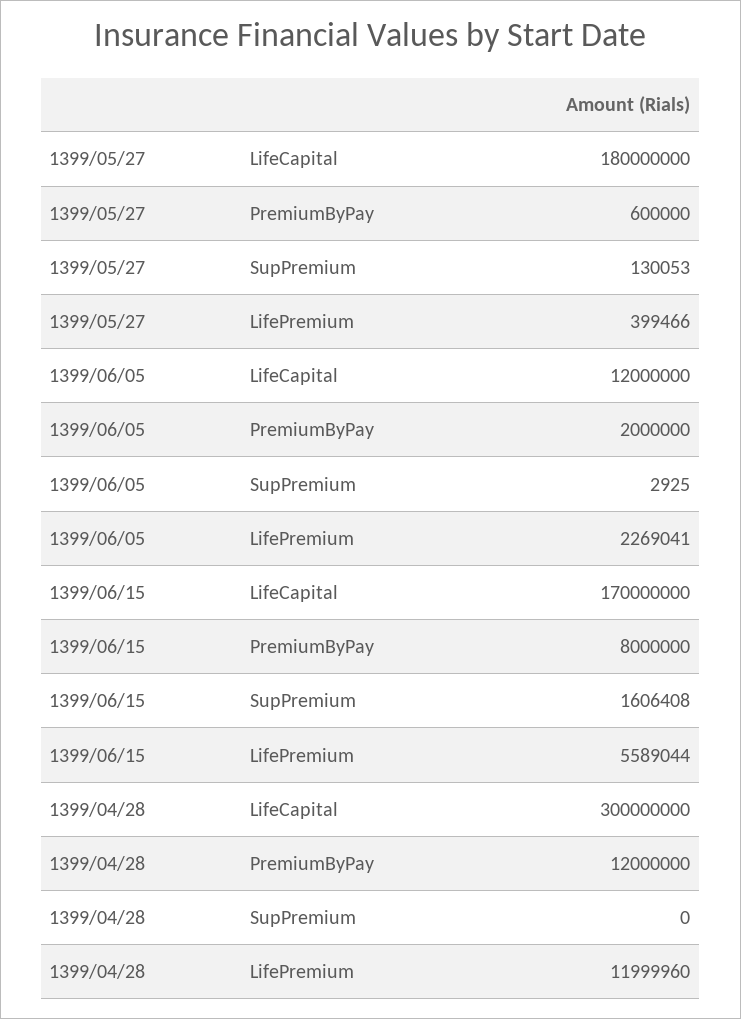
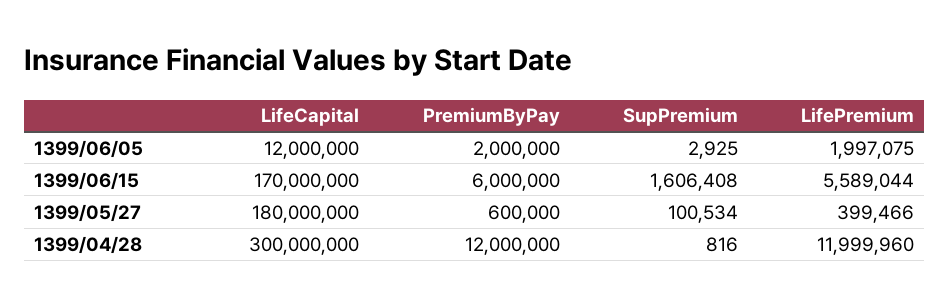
1399/05/27, SupPremium: 130053 -> 100534
1399/06/05, LifePremium: 2269041 -> 1997075
1399/06/15, PremiumByPay: 8000000 -> 6000000
1399/04/28, SupPremium: 0 -> 816

